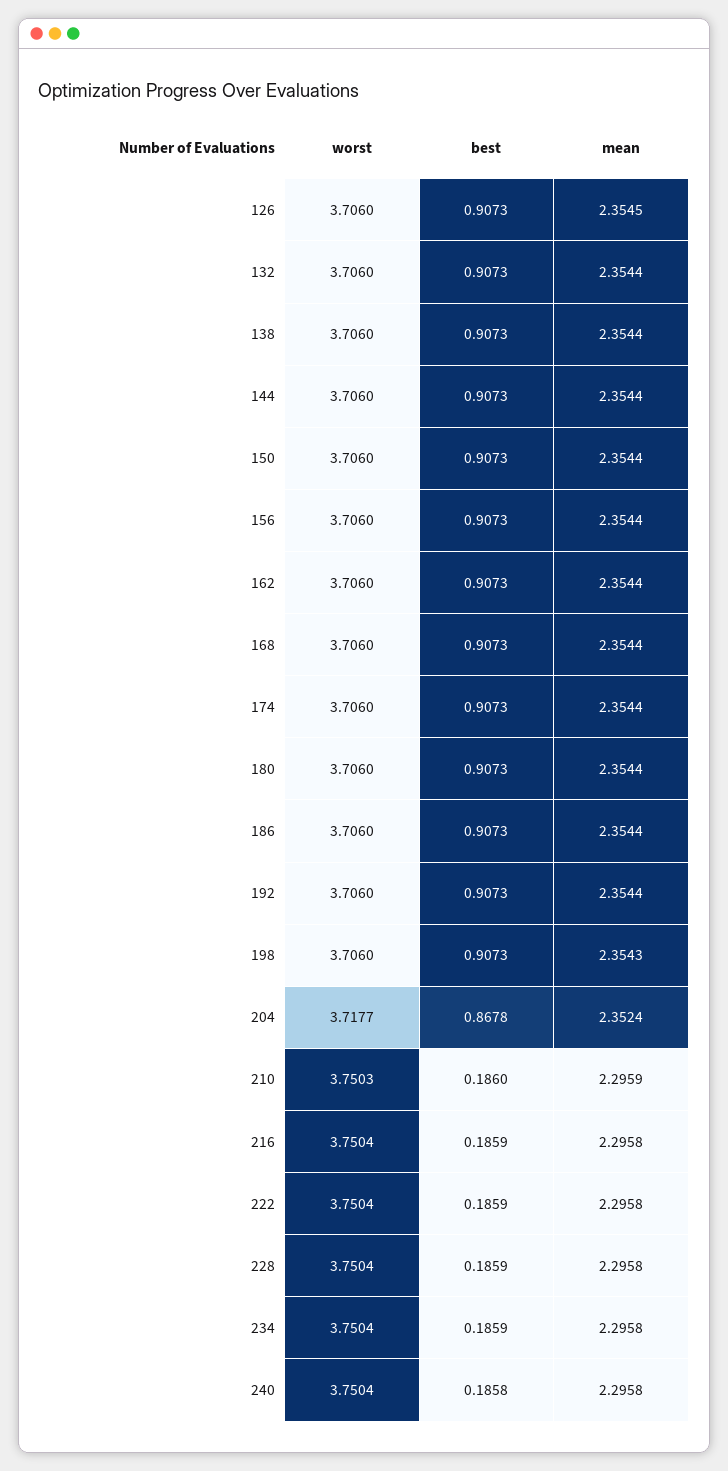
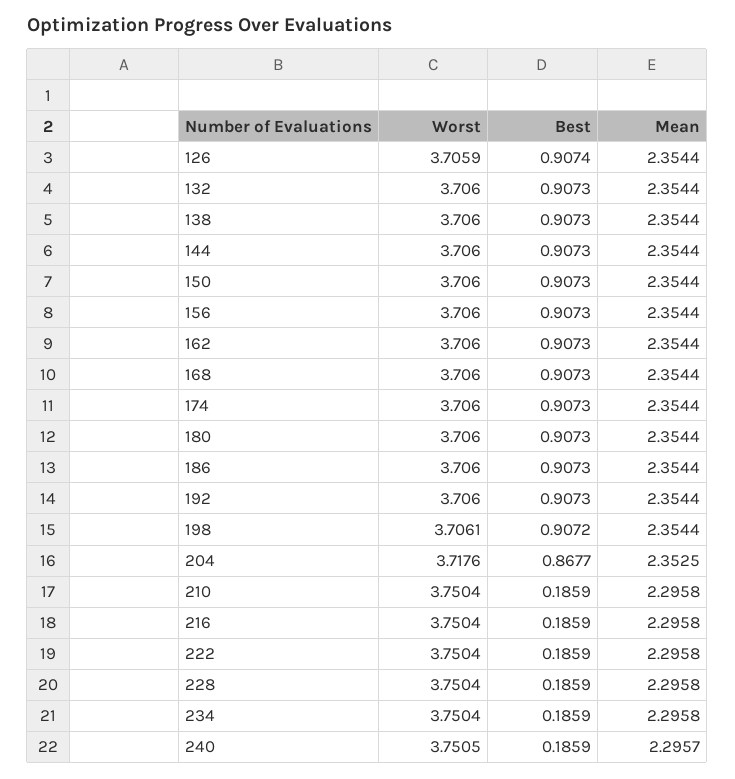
worst, 126: 3.706 -> 3.7059
best, 126: 0.9073 -> 0.9074
mean, 126: 2.3545 -> 2.3544
worst, 198: 3.706 -> 3.7061
best, 198: 0.9073 -> 0.9072
mean, 198: 2.3543 -> 2.3544
worst, 204: 3.7177 -> 3.7176
best, 204: 0.8678 -> 0.8677
mean, 204: 2.3524 -> 2.3525
worst, 210: 3.7503 -> 3.7504
best, 210: 0.186 -> 0.1859
mean, 210: 2.2959 -> 2.2958
worst, 240: 3.7504 -> 3.7505
best, 240: 0.1858 -> 0.1859
mean, 240: 2.2958 -> 2.2957

